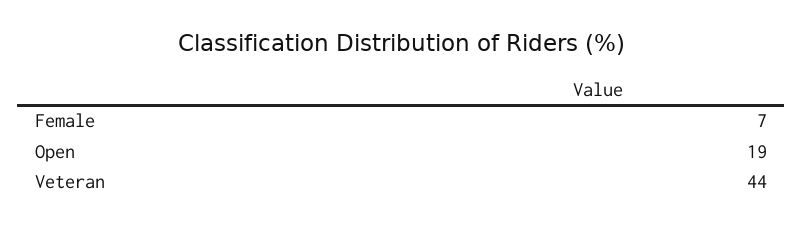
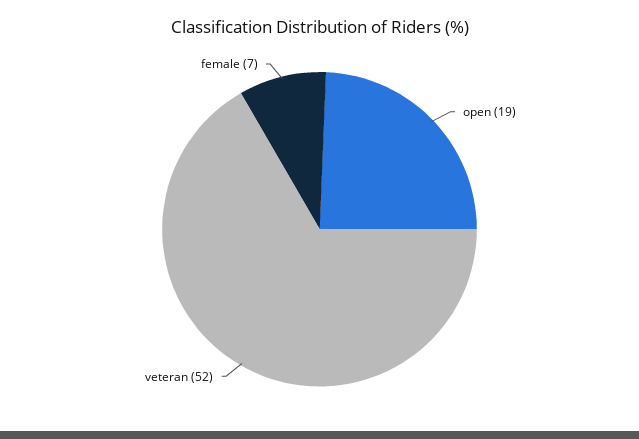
Veteran: 44 -> 52

